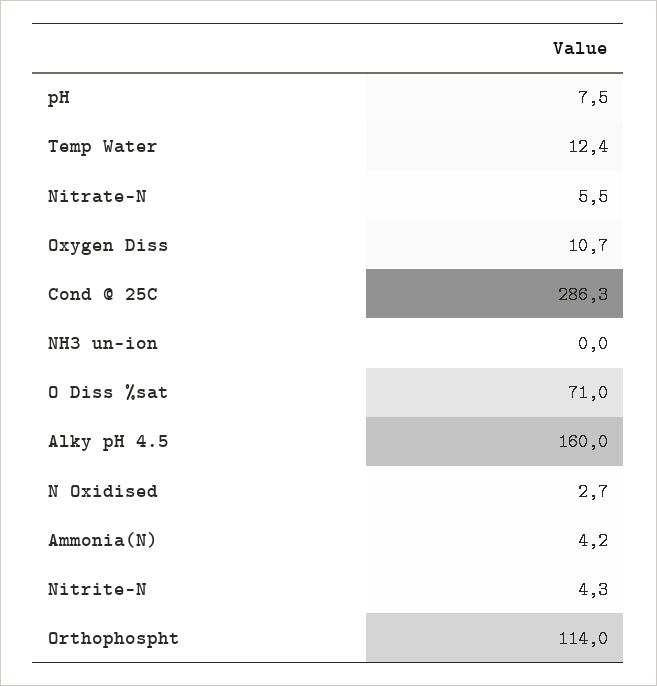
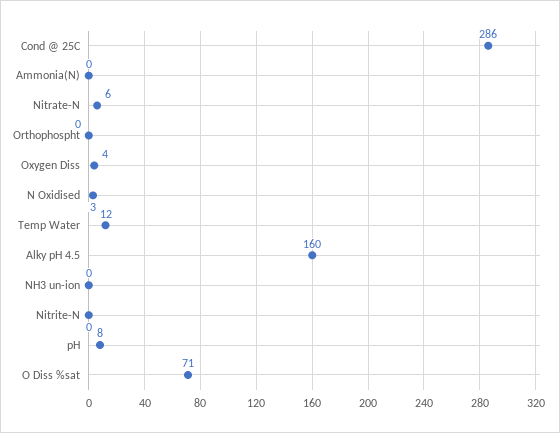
Oxygen Diss: 10.7 -> 4
Ammonia(N): 4.2 -> 0
Nitrite-N: 4.3 -> 0
Orthophospht: 114 -> 0

